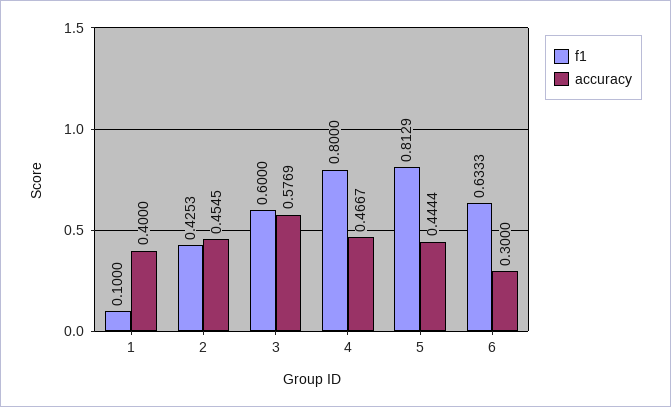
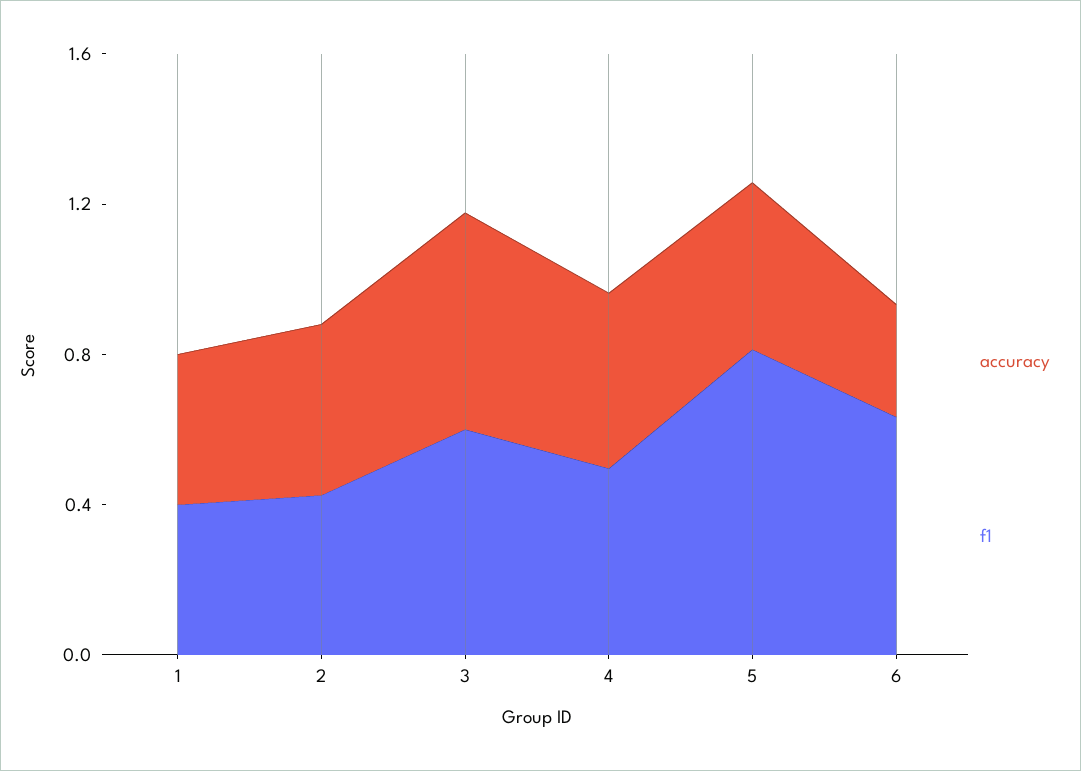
f1, 1: 0.1 -> 0.4
f1, 4: 0.8 -> 0.5

